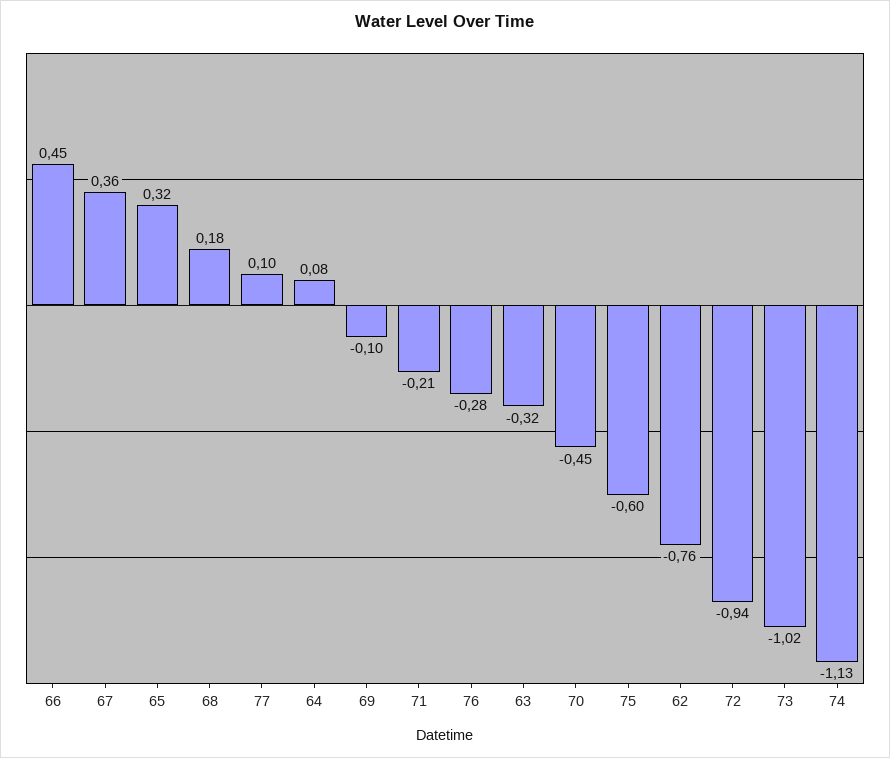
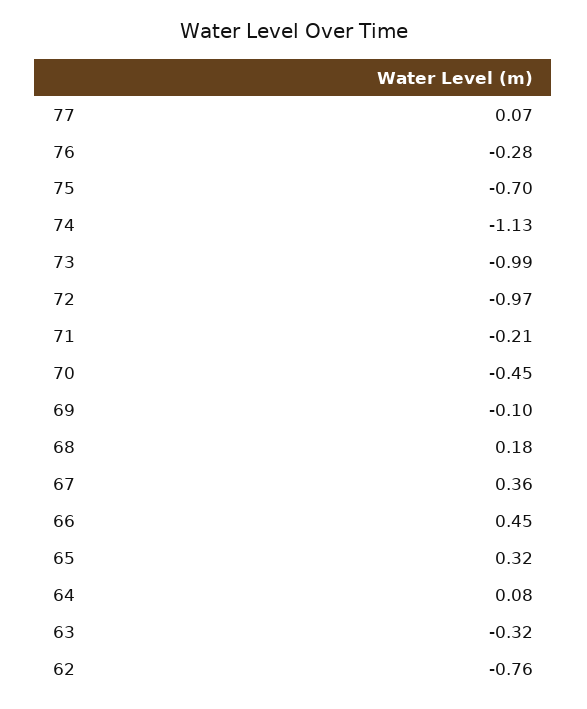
77: 0.1 -> 0.07
75: -0.6 -> -0.7
72: -0.94 -> -0.97
73: -1.02 -> -0.99

